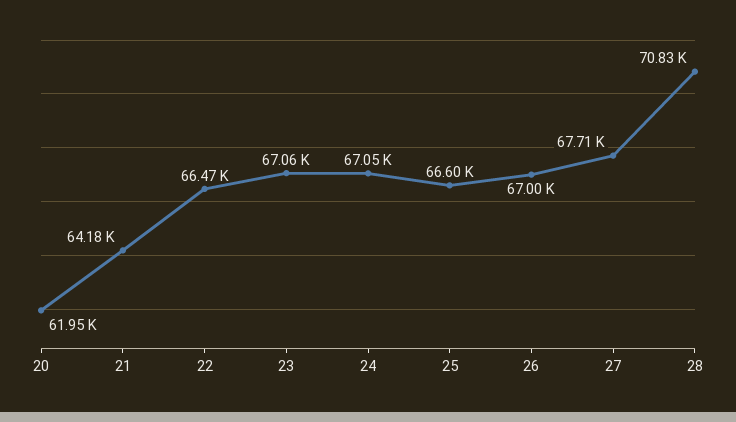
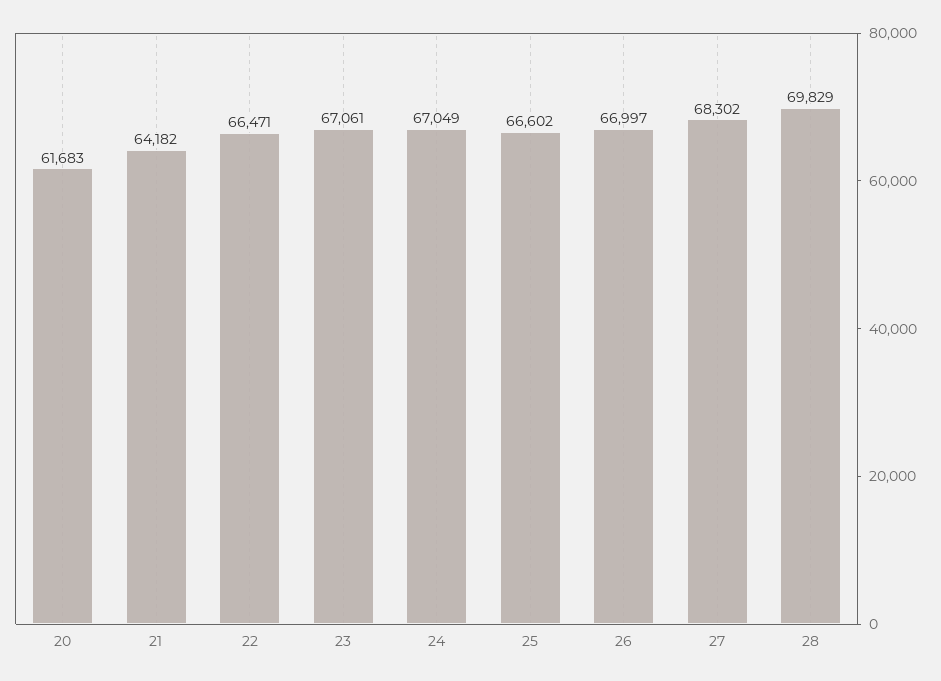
20: 61950 -> 61683
27: 67710 -> 68302
28: 70830 -> 69829

